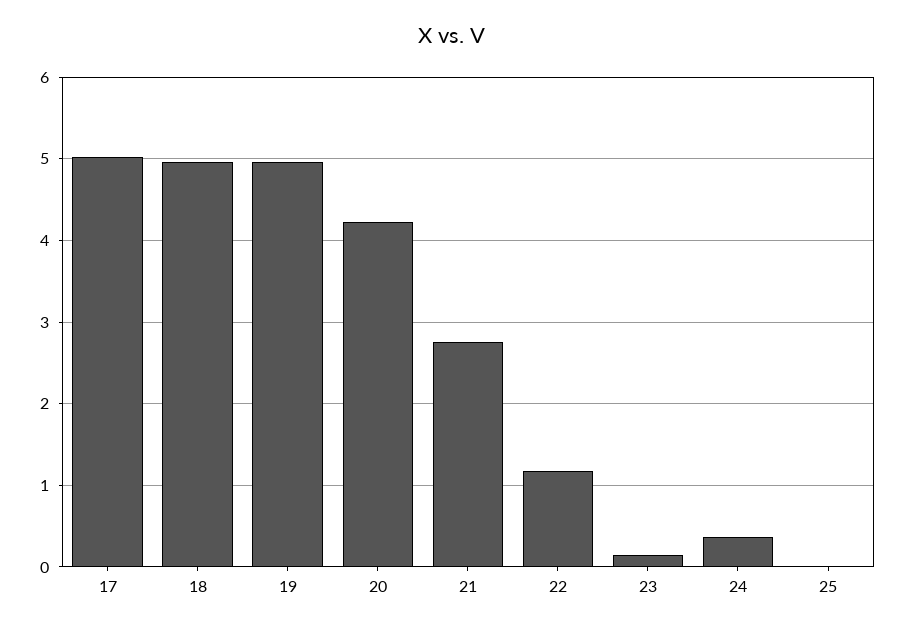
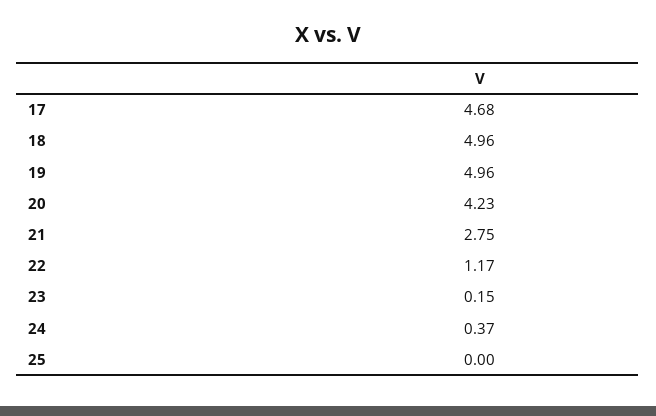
17: 5 -> 4.68

